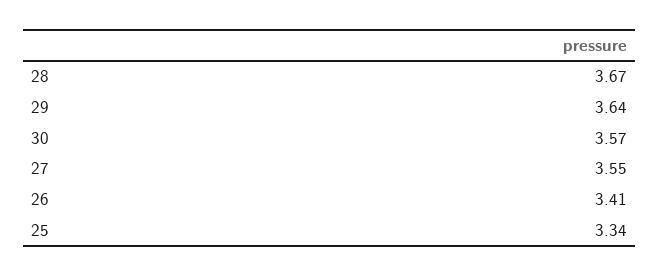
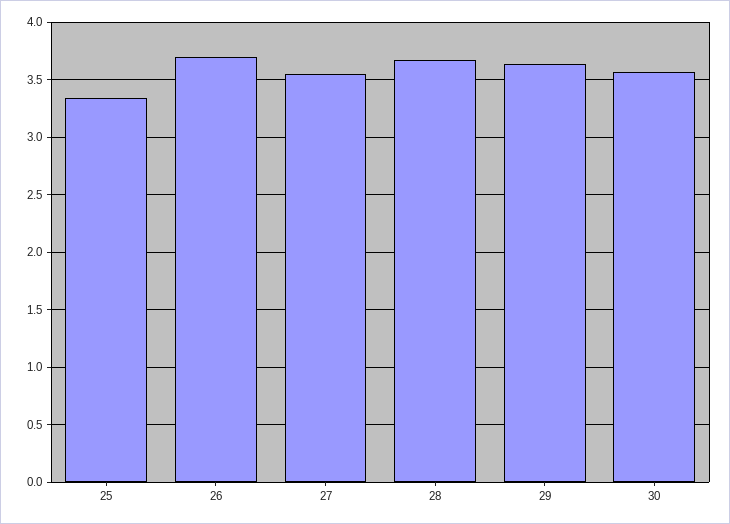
26: 3.41 -> 3.7

